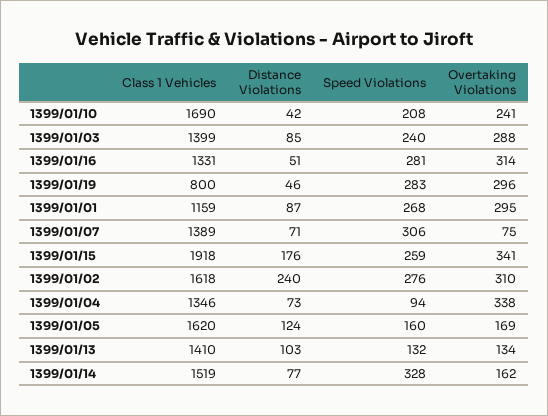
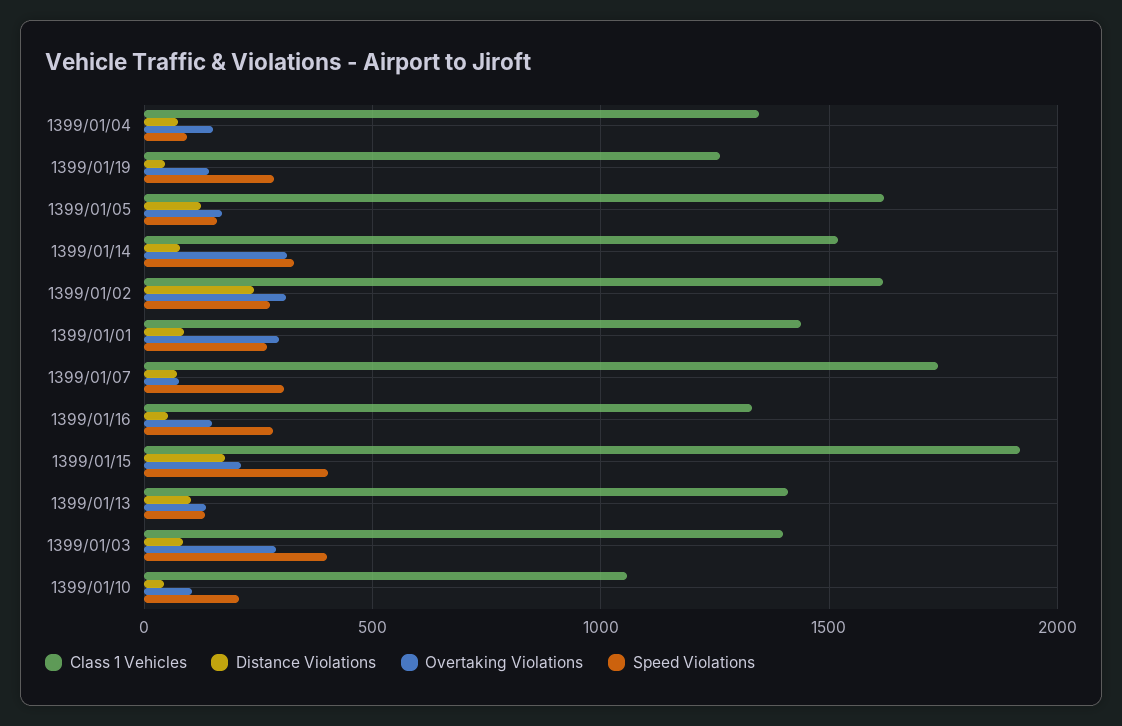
Class 1 Vehicles, 1399/01/10: 1690 -> 1050
Overtaking Violations, 1399/01/10: 241 -> 100
Speed Violations, 1399/01/03: 240 -> 400
Overtaking Violations, 1399/01/16: 314 -> 150
Class 1 Vehicles, 1399/01/19: 800 -> 1250
Overtaking Violations, 1399/01/19: 296 -> 150
Class 1 Vehicles, 1399/01/01: 1159 -> 1450
Class 1 Vehicles, 1399/01/07: 1389 -> 1750
Speed Violations, 1399/01/15: 259 -> 400
Overtaking Violations, 1399/01/15: 341 -> 200
Overtaking Violations, 1399/01/04: 338 -> 150
Overtaking Violations, 1399/01/14: 162 -> 300

